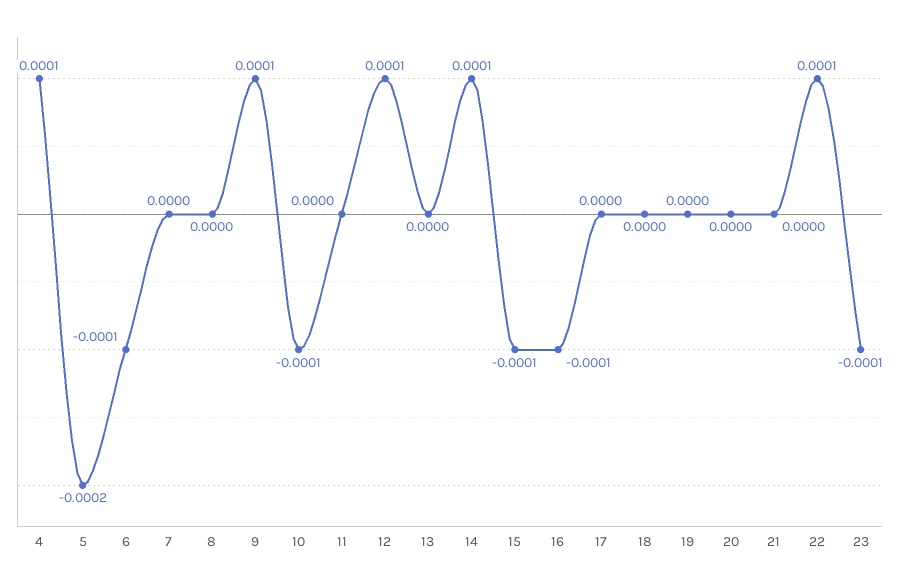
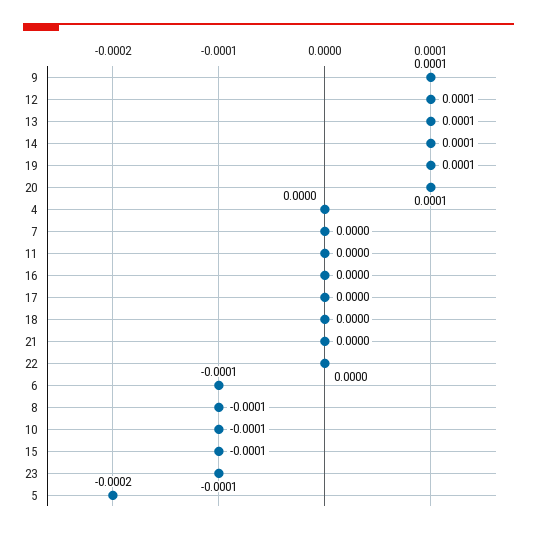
4: 0.0001 -> 0
8: 0 -> -0.0001
13: 0 -> 0.0001
16: -0.0001 -> 0
19: 0 -> 0.0001
20: 0 -> 0.0001
22: 0.0001 -> 0

